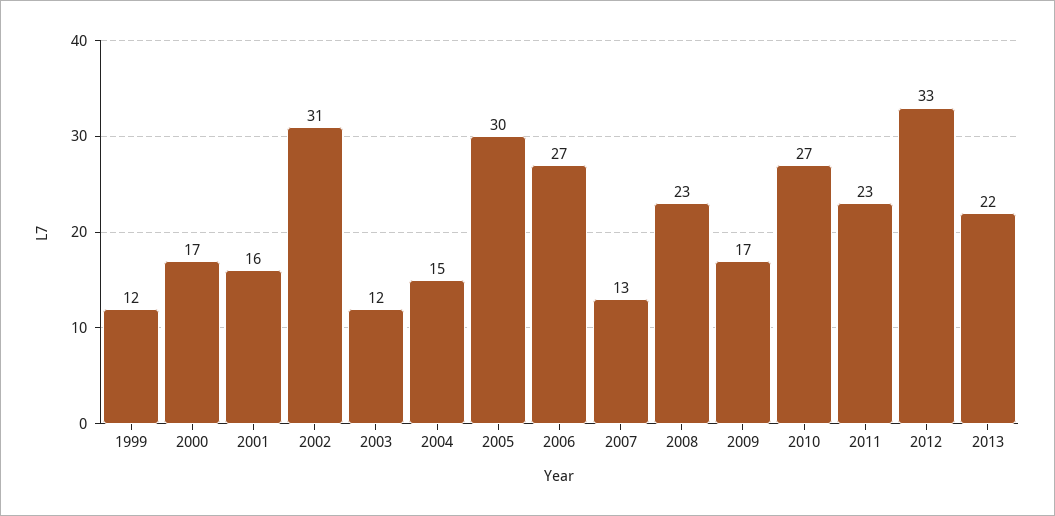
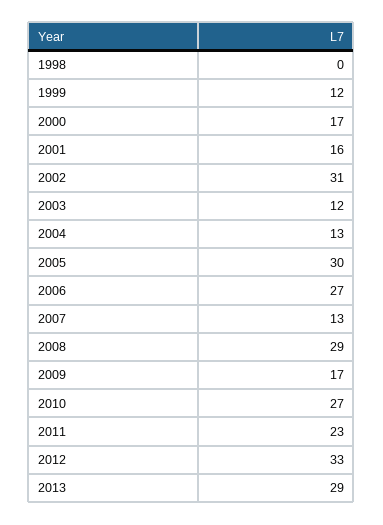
2004: 15 -> 13
2008: 23 -> 29
2013: 22 -> 29
1998: none -> 0

